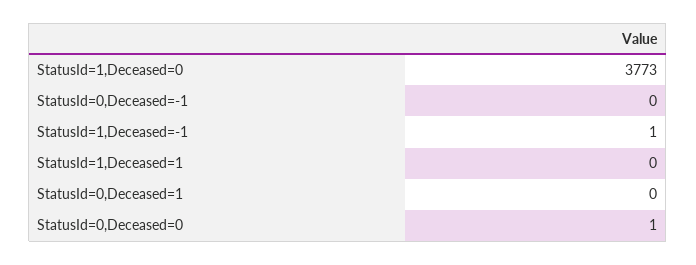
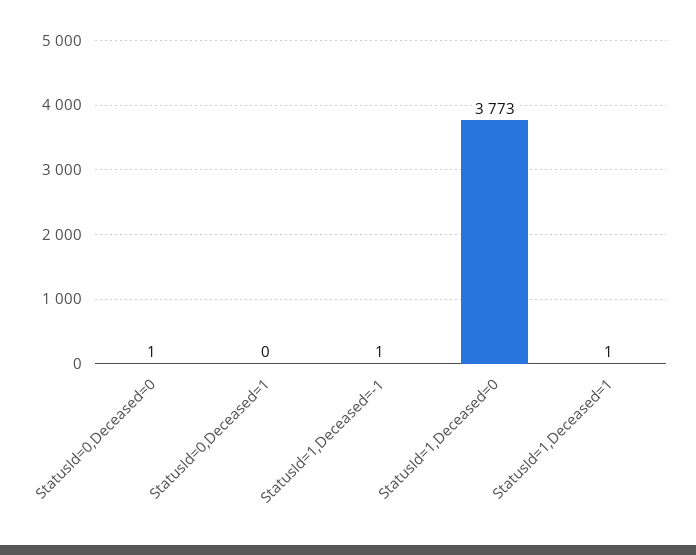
StatusId=0,Deceased=-1: 0 -> none
StatusId=1,Deceased=1: 0 -> 1

